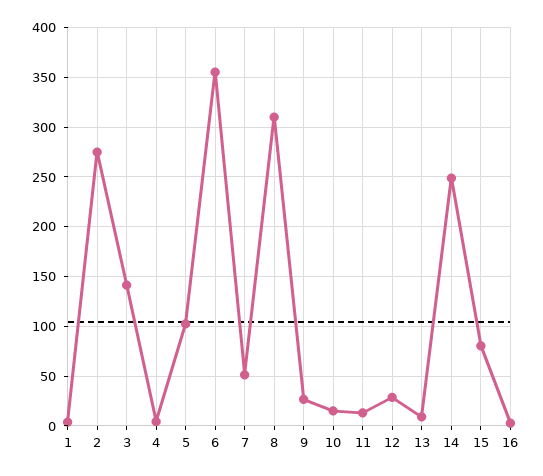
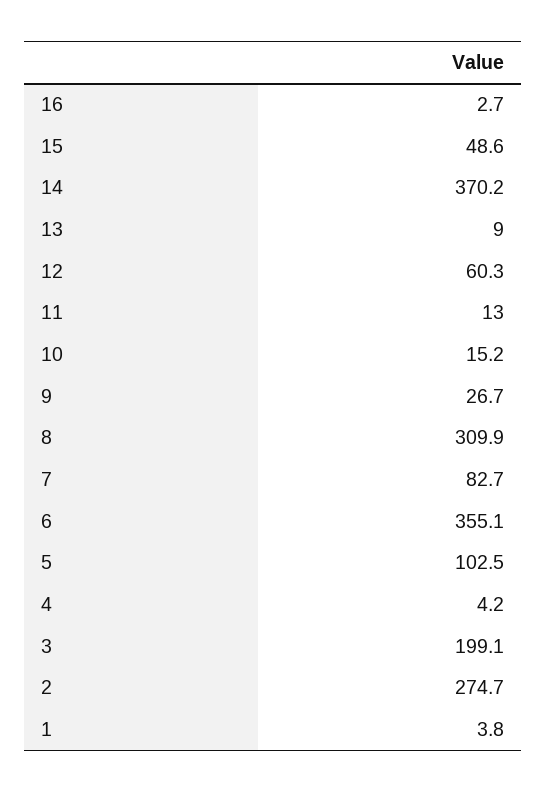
3: 140 -> 199.1
7: 50 -> 82.7
12: 30 -> 60.3
14: 250 -> 370.2
15: 80 -> 48.6

